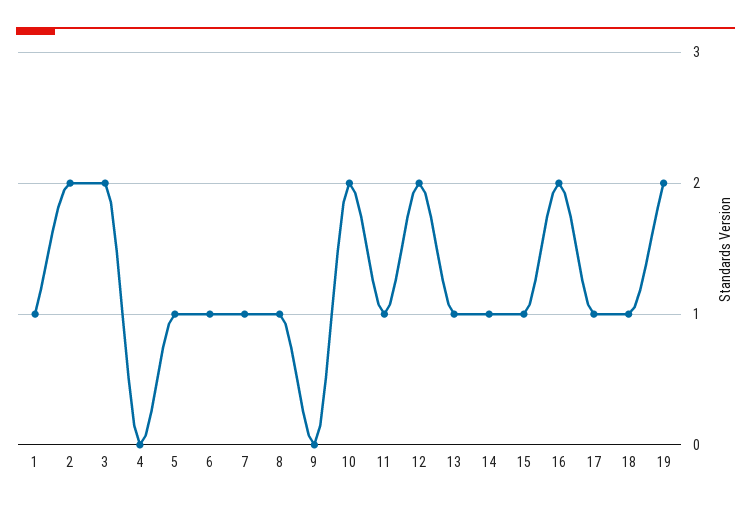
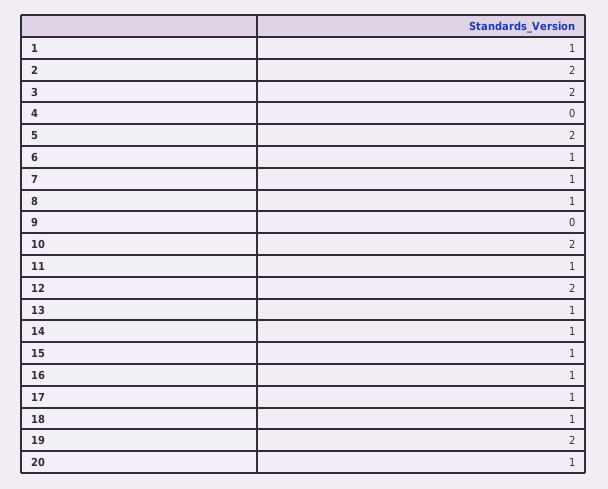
5: 1 -> 2
16: 2 -> 1
20: none -> 1

